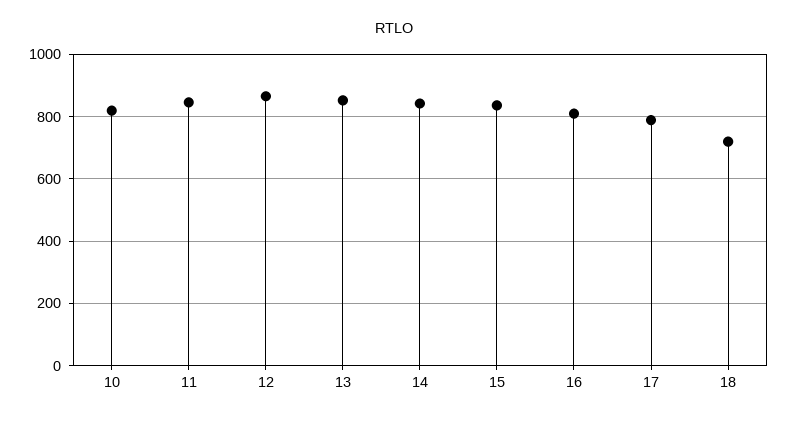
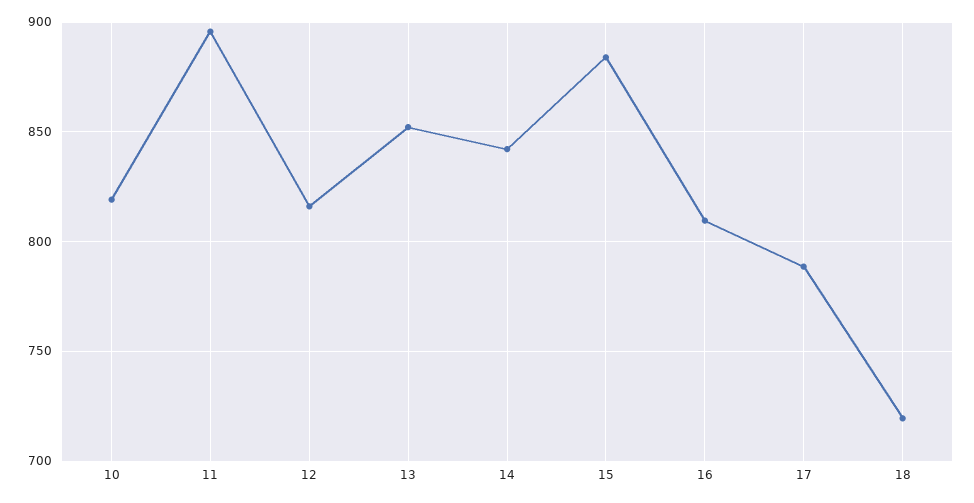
11: 840 -> 895
12: 860 -> 815
15: 840 -> 885

